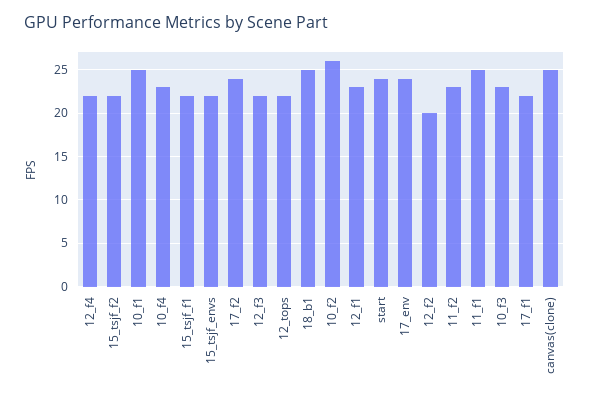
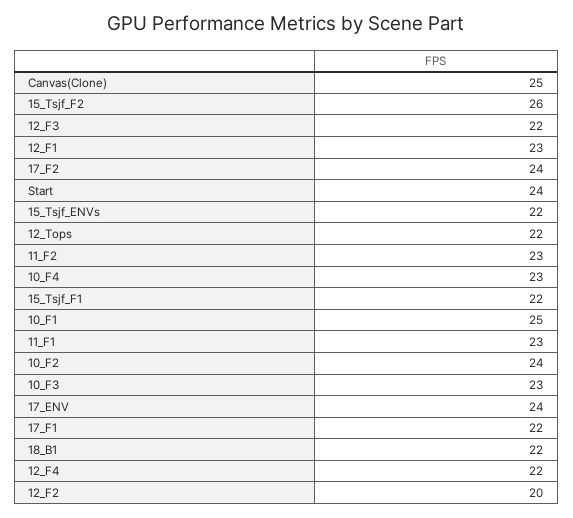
15_tsjf_f2: 22 -> 26
18_b1: 25 -> 22
10_f2: 26 -> 24
11_f1: 25 -> 23

